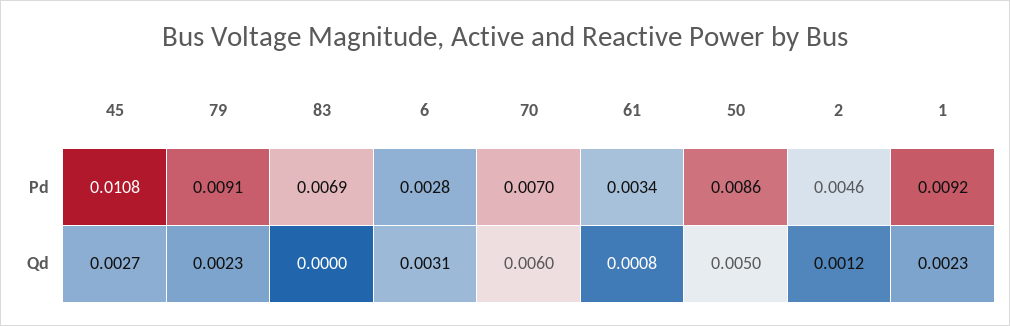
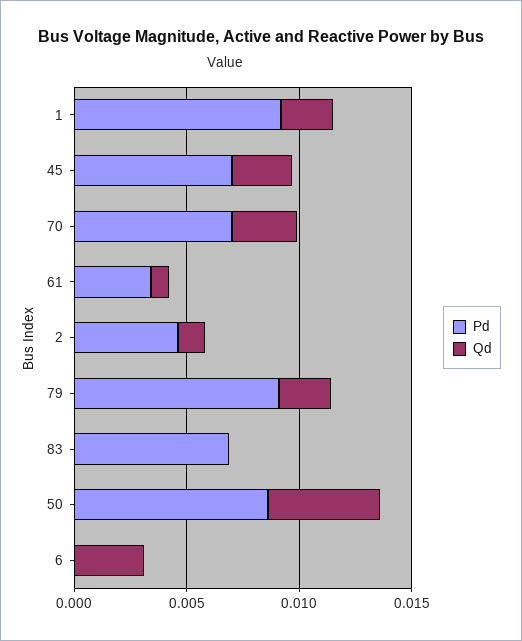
Pd, 45: 0.0108 -> 0.007
Pd, 6: 0.0028 -> 0
Qd, 70: 0.006 -> 0.003

